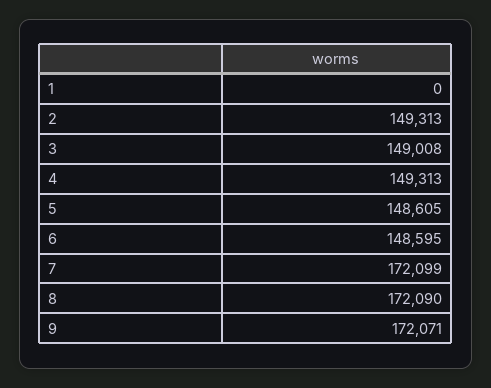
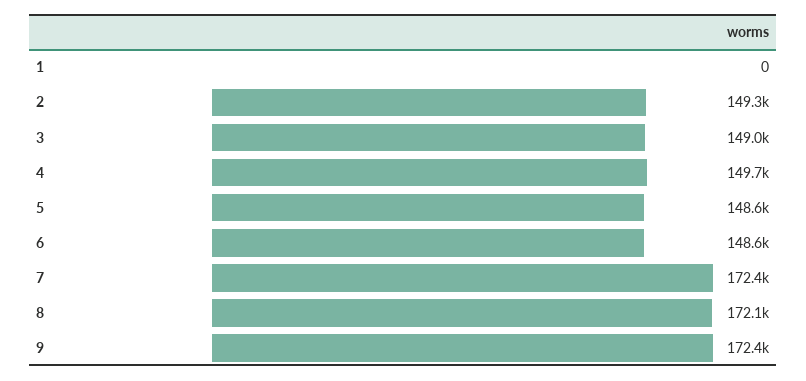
4: 149313 -> 149700
7: 172099 -> 172400
9: 172071 -> 172400

